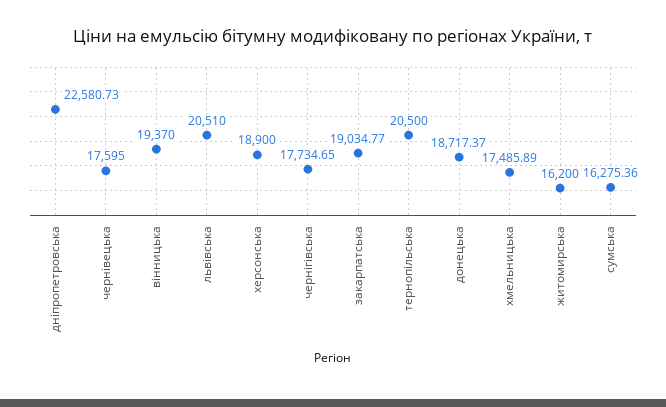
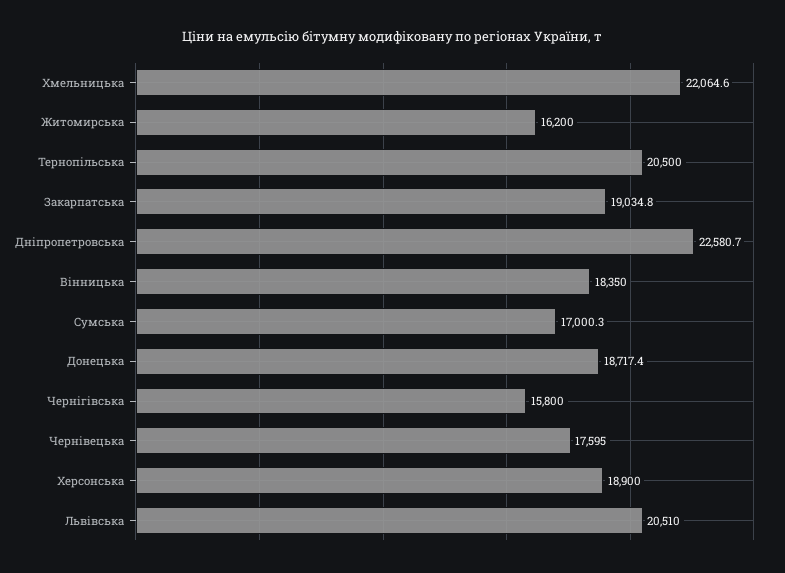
вінницька: 19370 -> 18350
чернігівська: 17734.65 -> 15800
хмельницька: 17485.89 -> 22064.6
сумська: 16275.36 -> 17000.3

